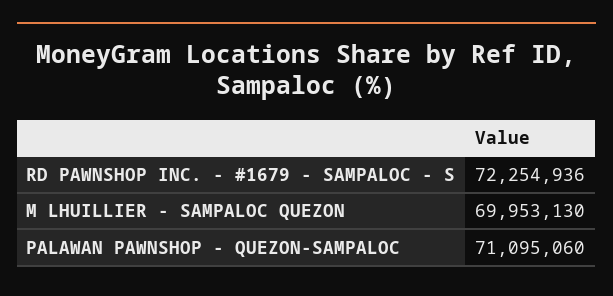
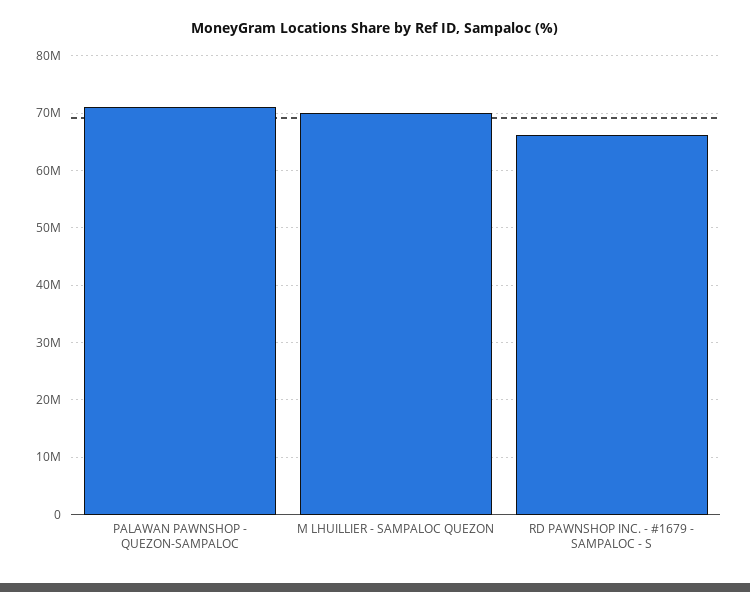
RD PAWNSHOP INC. - #1679 - SAMPALOC - S: 72254936 -> 66000000

